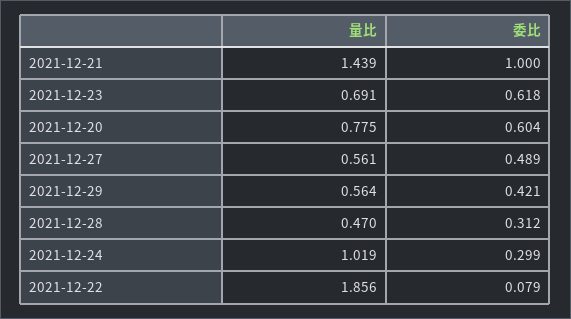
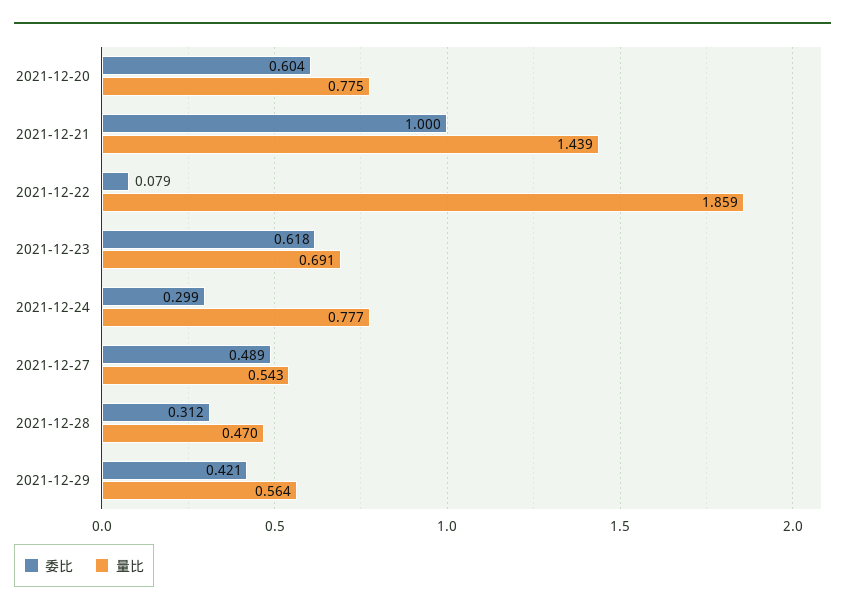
量比, 2021-12-27: 0.561 -> 0.543
量比, 2021-12-24: 1.019 -> 0.777
量比, 2021-12-22: 1.856 -> 1.859

